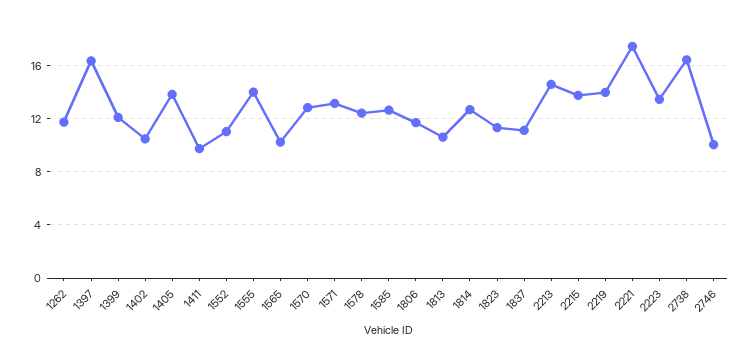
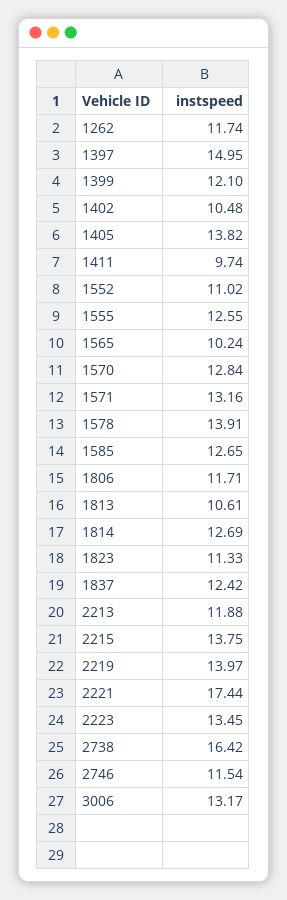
1397: 16.5 -> 14.95
1555: 14 -> 12.55
1578: 12.5 -> 13.91
1837: 11 -> 12.42
2213: 14.5 -> 11.88
2746: 10 -> 11.54
3006: none -> 13.17

